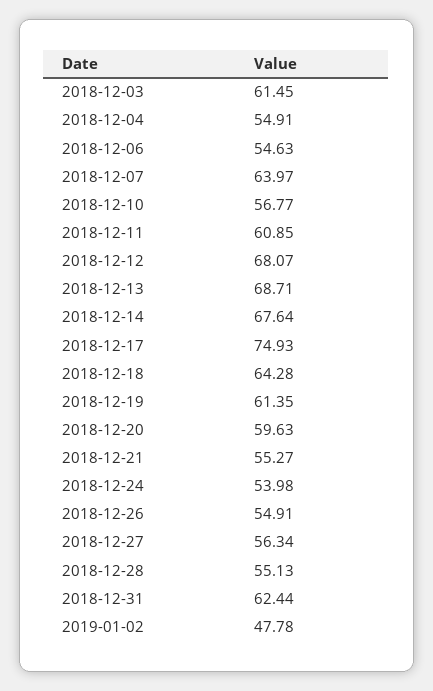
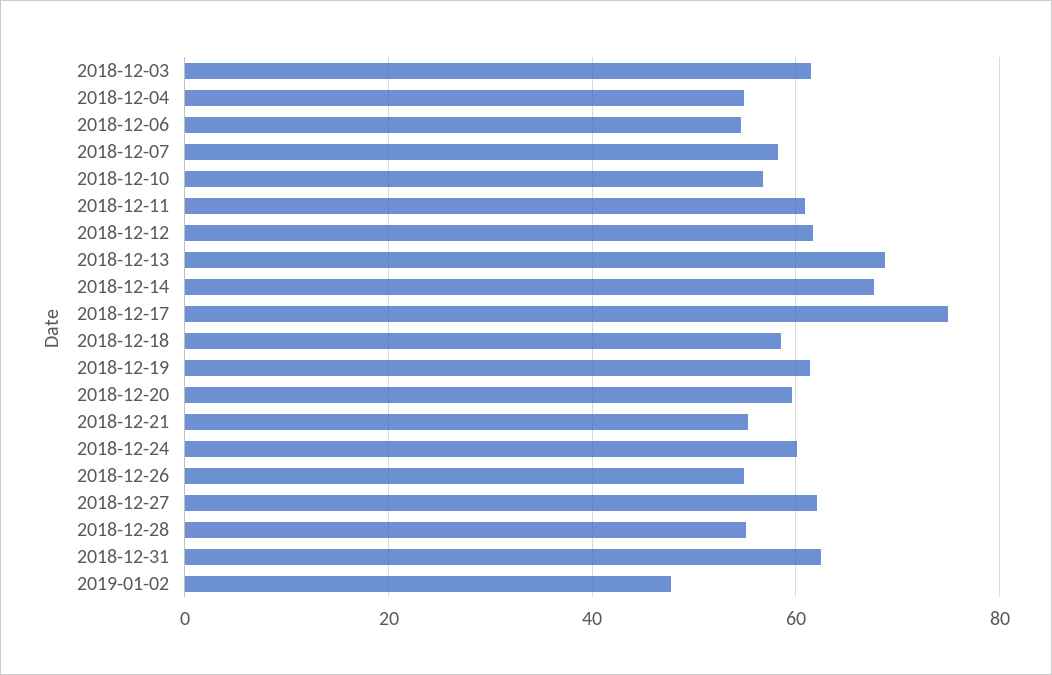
2018-12-07: 63.97 -> 58
2018-12-12: 68.07 -> 62
2018-12-18: 64.28 -> 58
2018-12-24: 53.98 -> 60
2018-12-27: 56.34 -> 62

